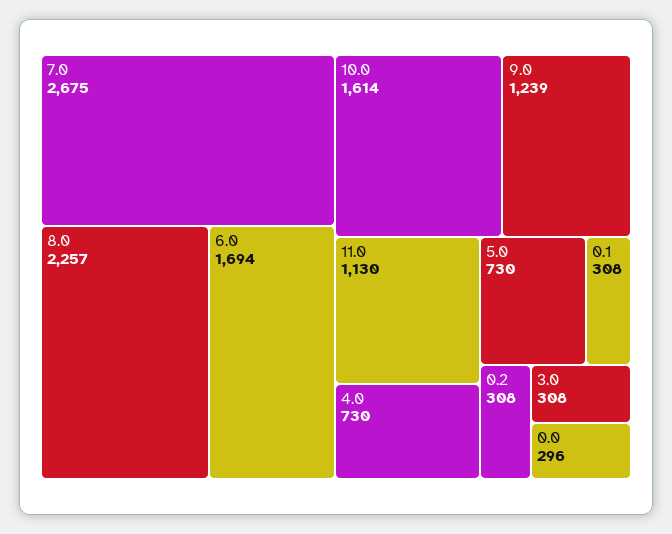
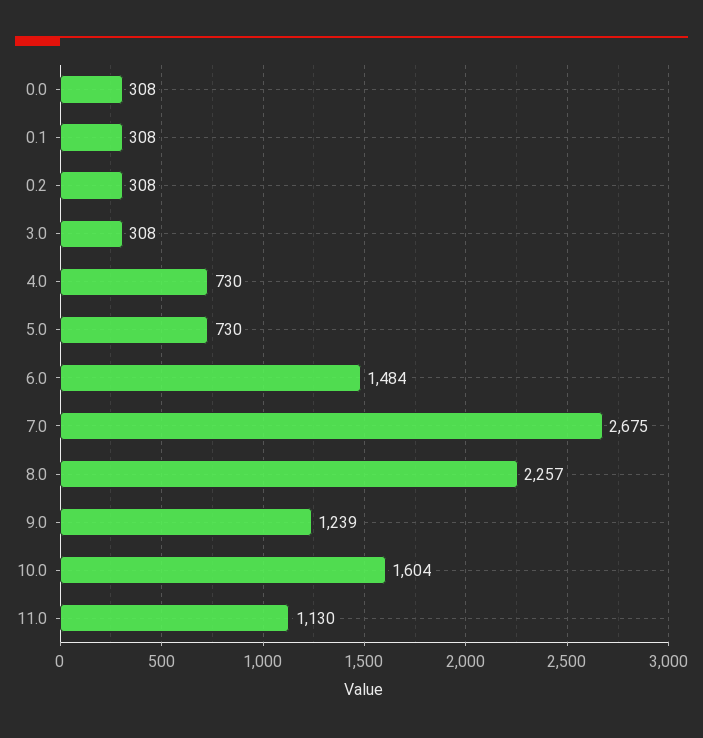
6.0: 1694 -> 1484
10.0: 1614 -> 1604
0.0: 296 -> 308

